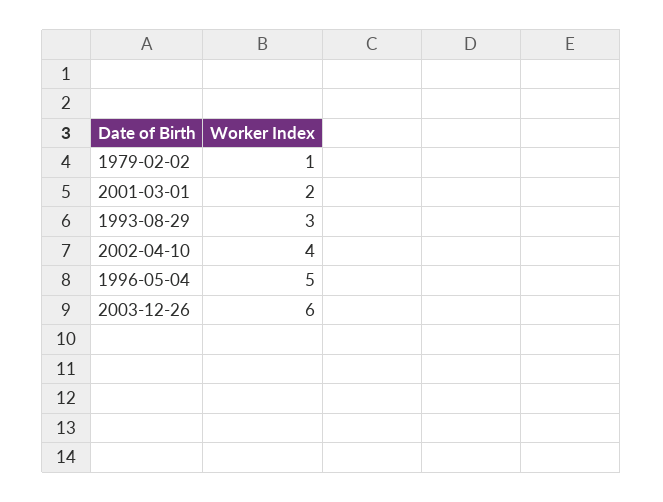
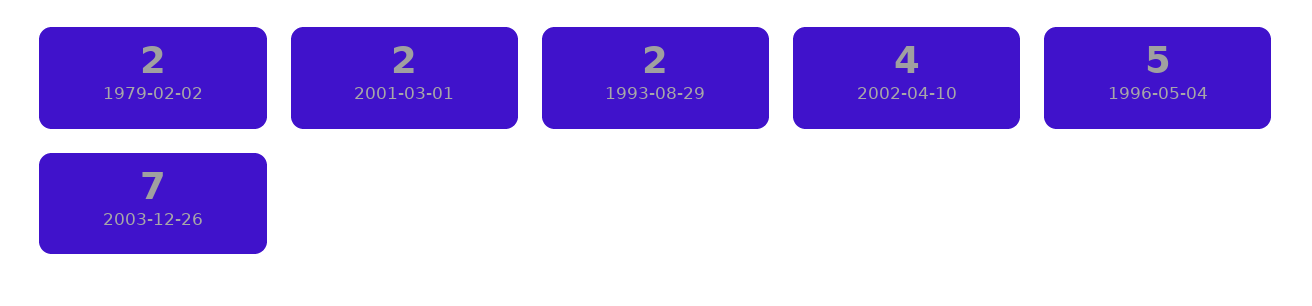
1979-02-02: 1 -> 2
1993-08-29: 3 -> 2
2003-12-26: 6 -> 7

